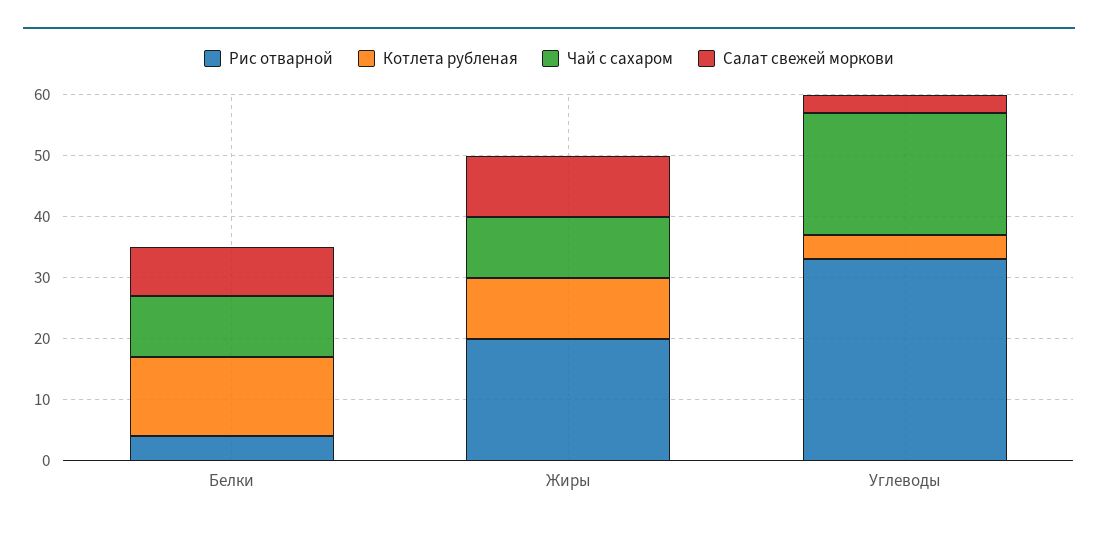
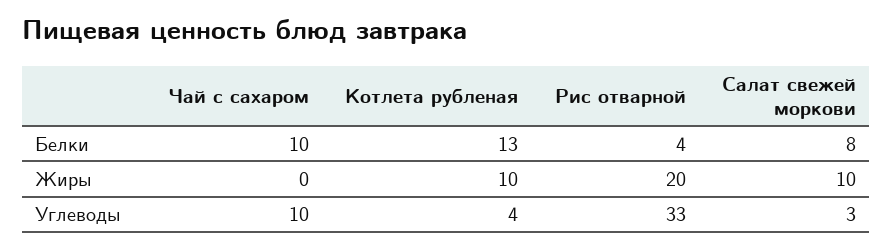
Чай с сахаром, Жиры: 10 -> 0
Чай с сахаром, Углеводы: 20 -> 10

